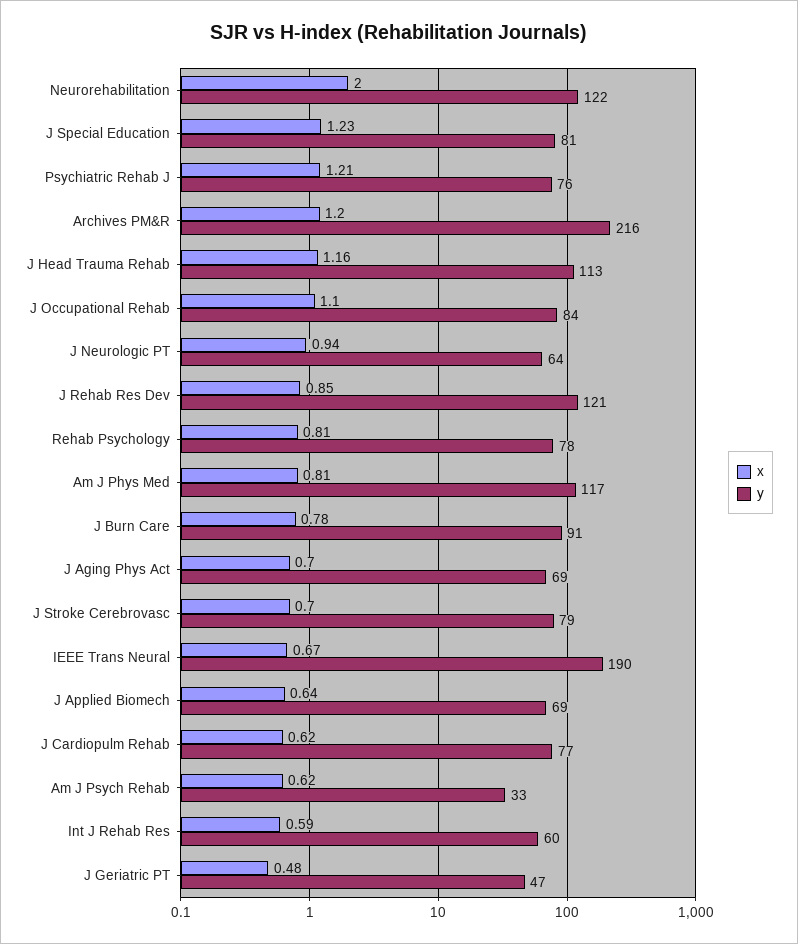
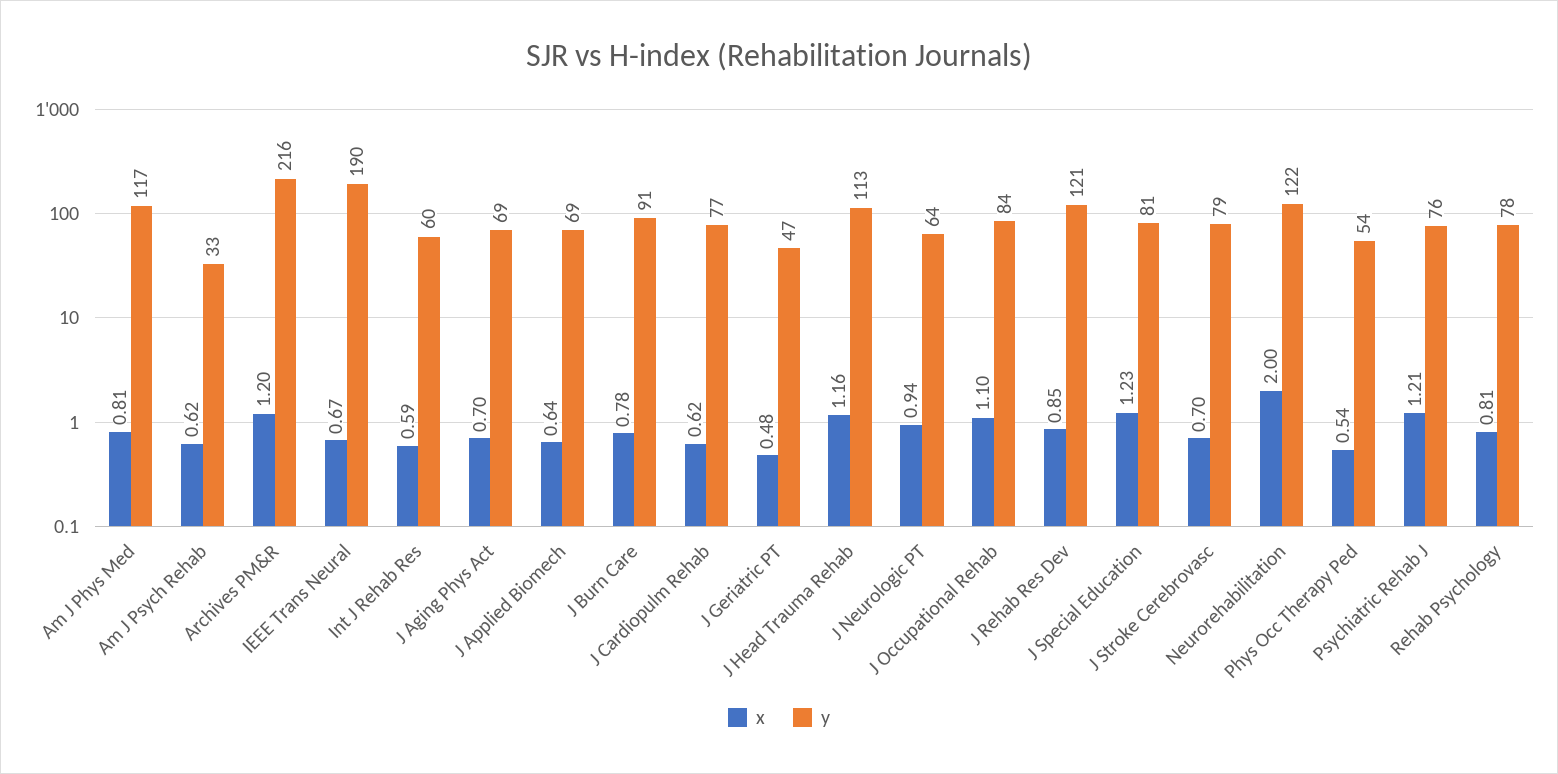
x, Phys Occ Therapy Ped: none -> 0.54
y, Phys Occ Therapy Ped: none -> 54

